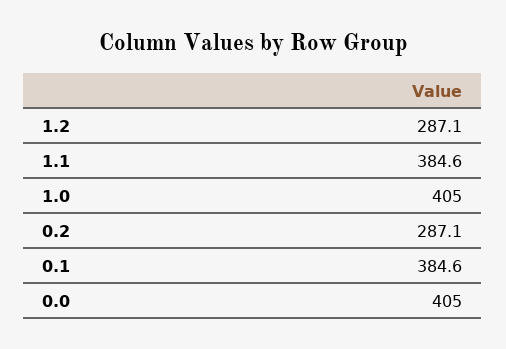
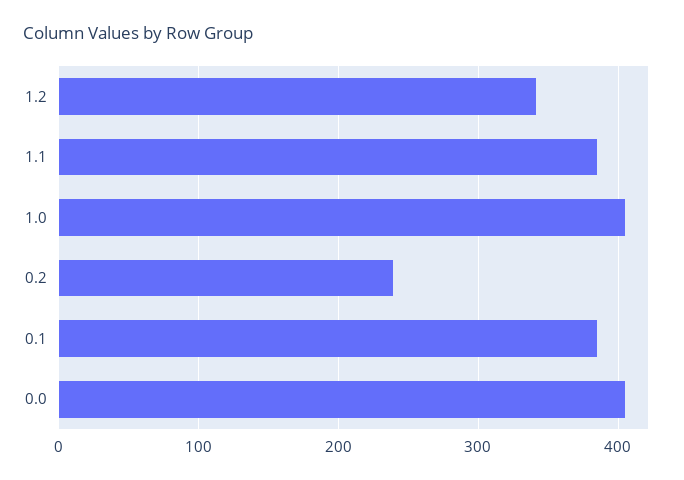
1.2: 287.1 -> 340
0.2: 287.1 -> 240

